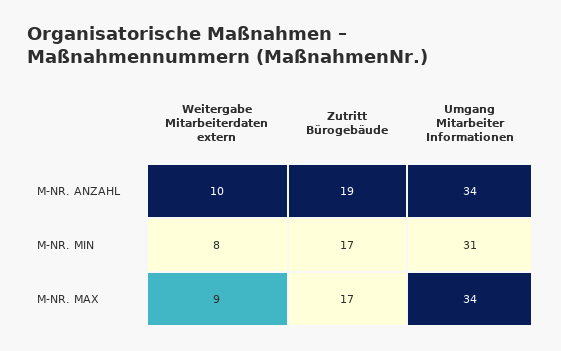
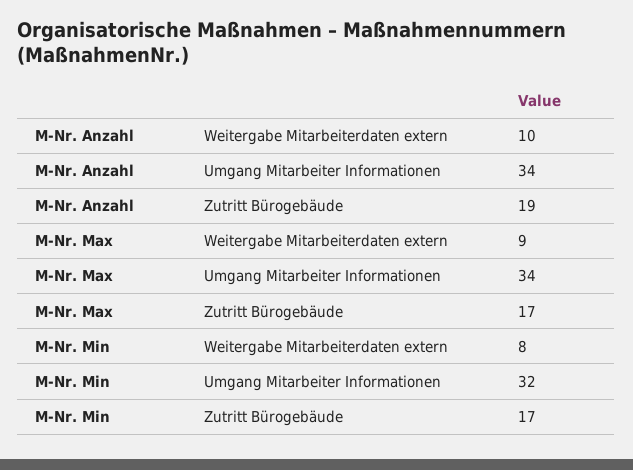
Umgang Mitarbeiter Informationen, M-NR. MIN: 31 -> 32

